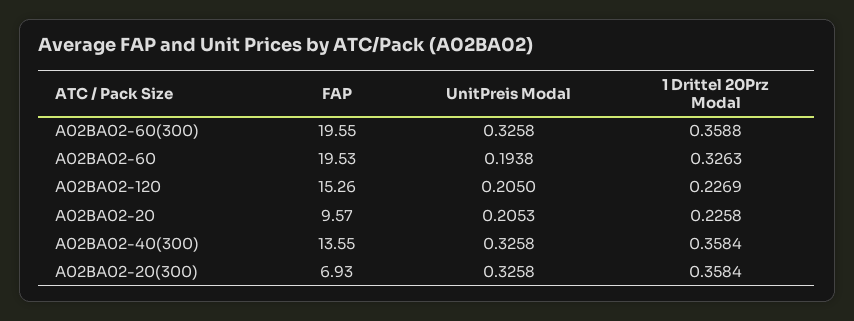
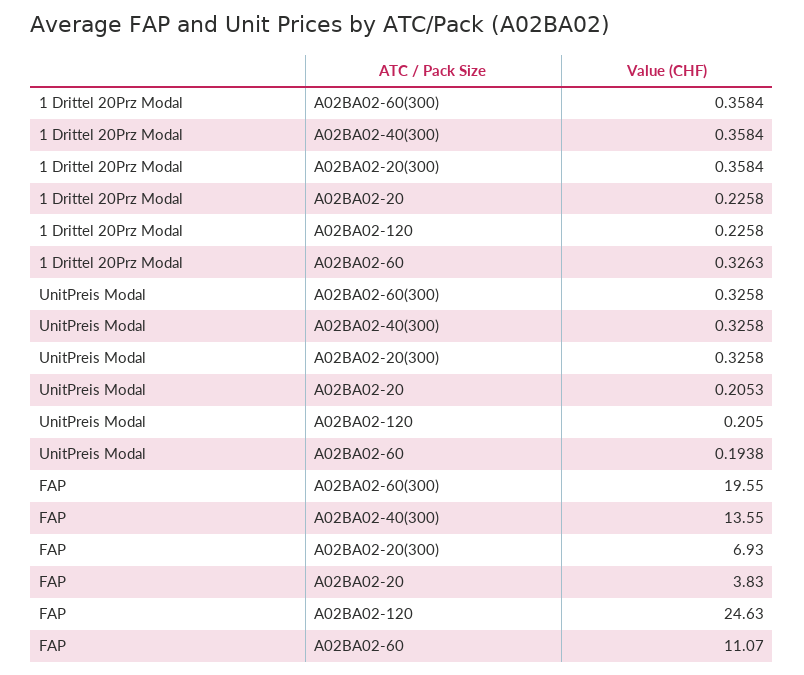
1 Drittel 20Prz Modal, A02BA02-60(300): 0.3588 -> 0.3584
FAP, A02BA02-60: 19.53 -> 11.07
FAP, A02BA02-120: 15.26 -> 24.63
1 Drittel 20Prz Modal, A02BA02-120: 0.2269 -> 0.2258
FAP, A02BA02-20: 9.57 -> 3.83

